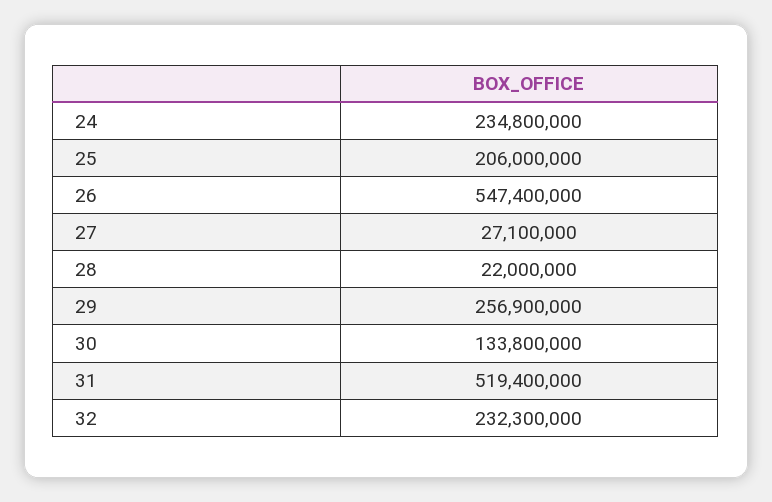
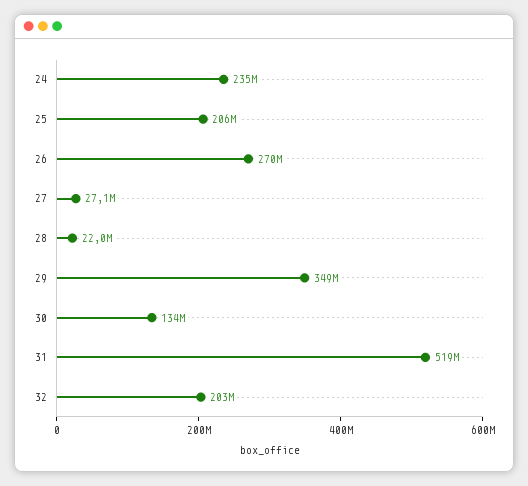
26: 547400000 -> 270000000
29: 256900000 -> 349000000
32: 232300000 -> 203000000

